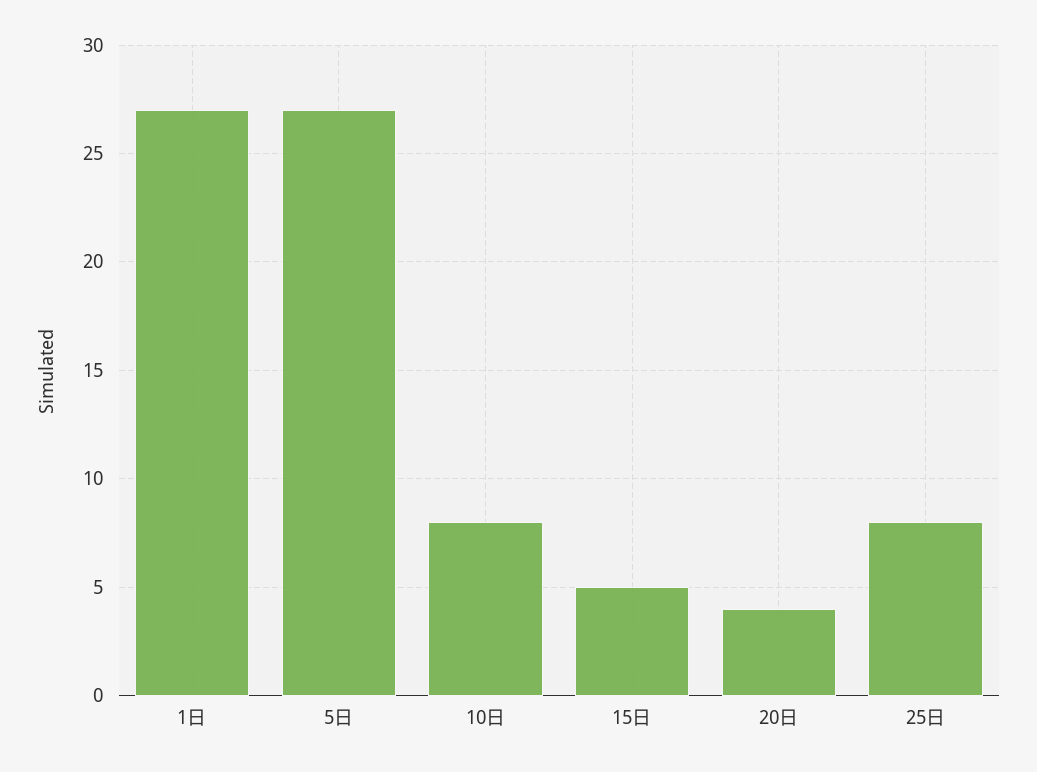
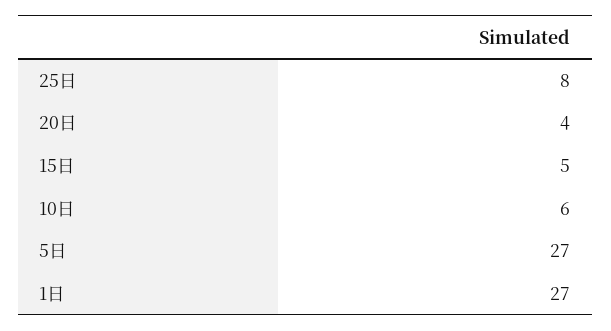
10日: 8 -> 6

